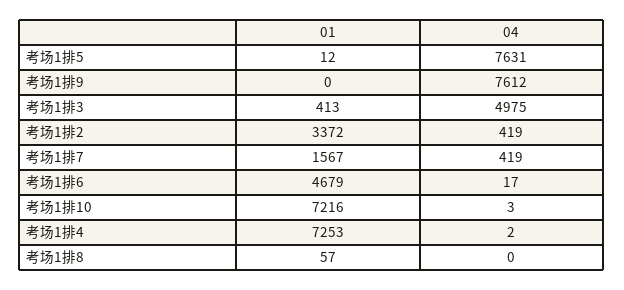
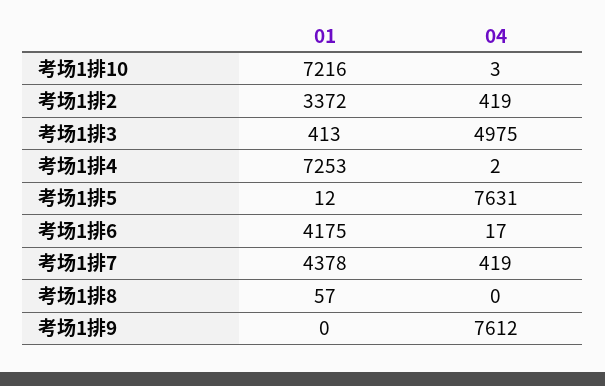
01, 考场1排7: 1567 -> 4378
01, 考场1排6: 4679 -> 4175

